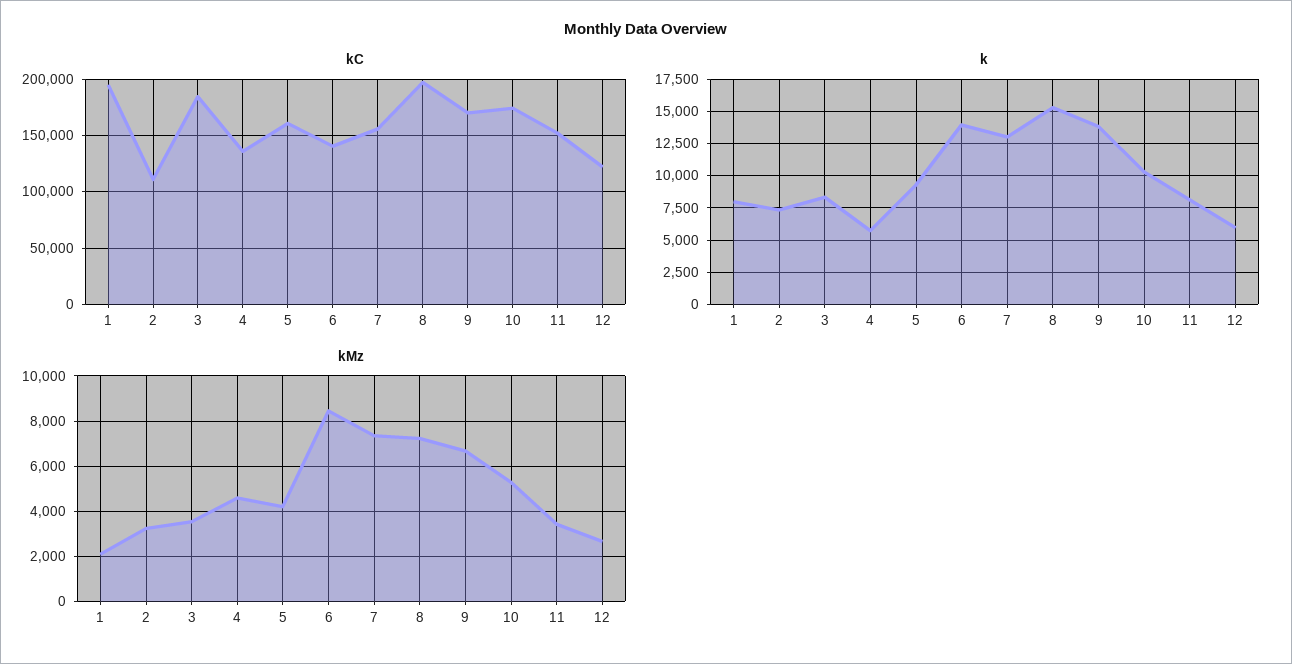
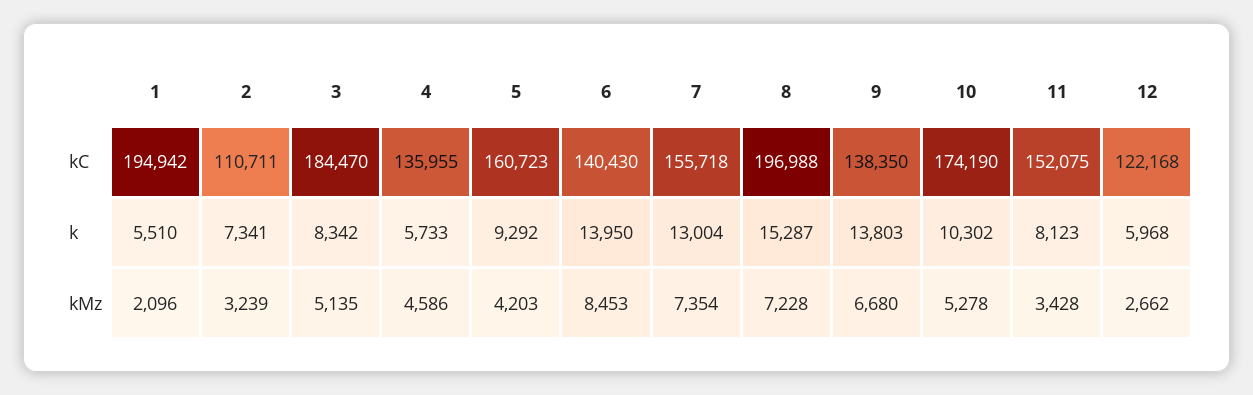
kC, 9: 170000 -> 138350
k, 1: 8000 -> 5510
kMz, 3: 3500 -> 5135

